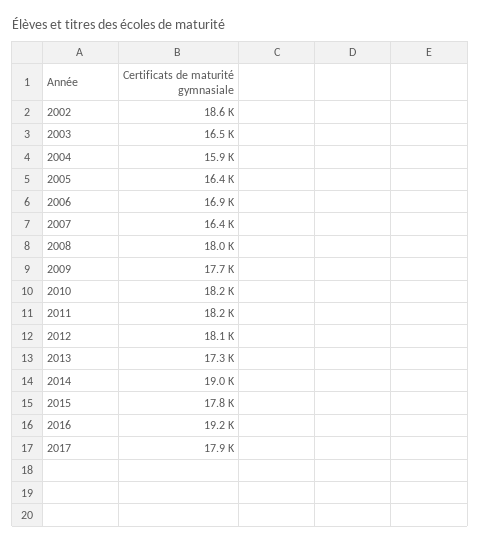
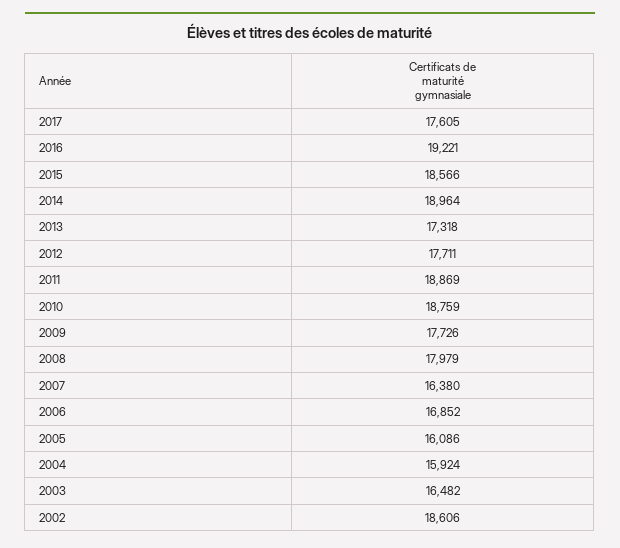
2005: 16400 -> 16086
2010: 18200 -> 18759
2011: 18200 -> 18869
2012: 18100 -> 17711
2015: 17800 -> 18566
2017: 17900 -> 17605

